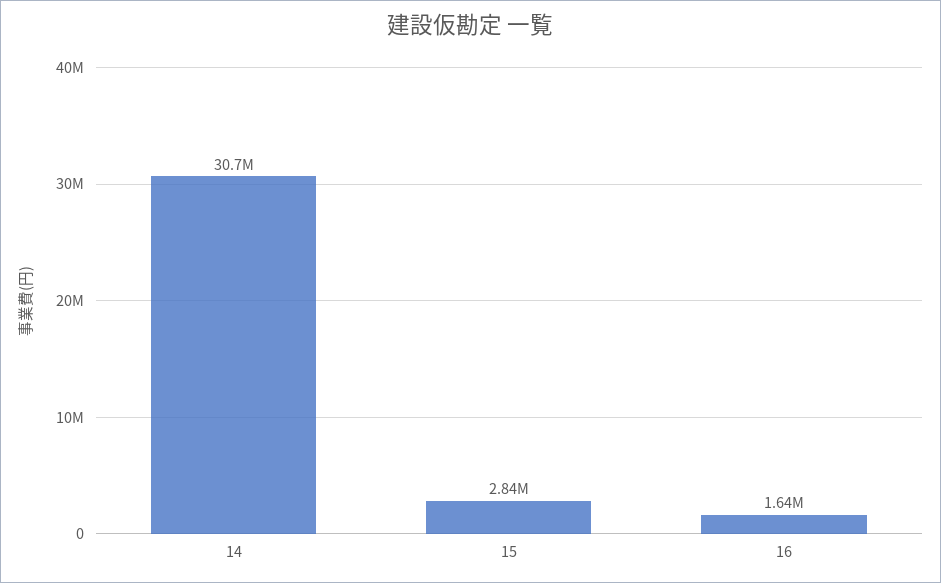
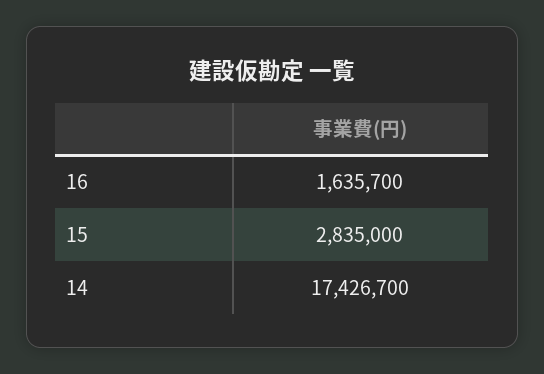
14: 30700000 -> 17426700

